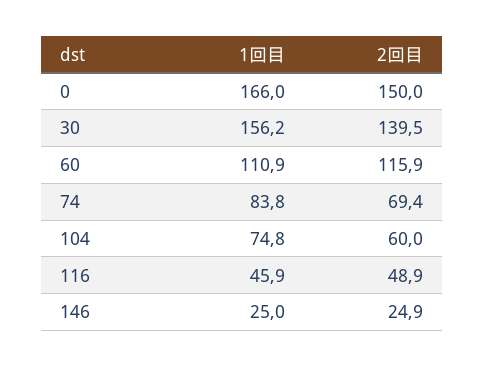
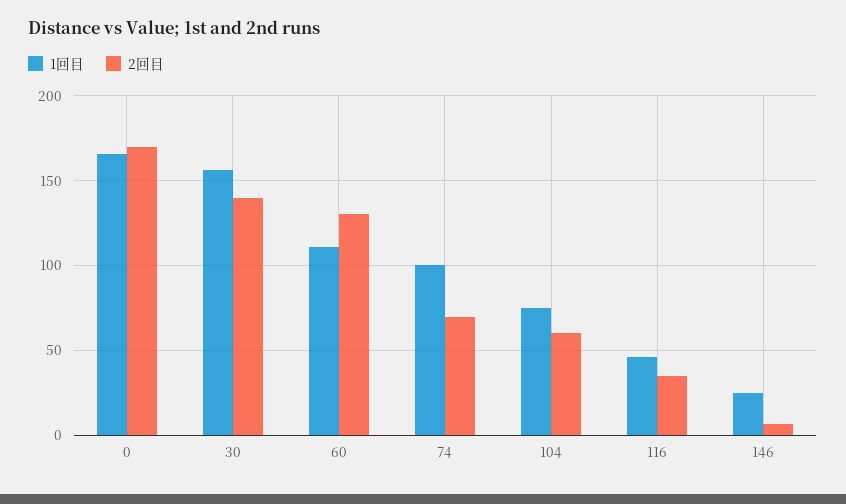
2回目, 0: 150 -> 170
2回目, 60: 115.9 -> 130
1回目, 74: 83.8 -> 100
2回目, 116: 48.9 -> 35
2回目, 146: 24.9 -> 5

